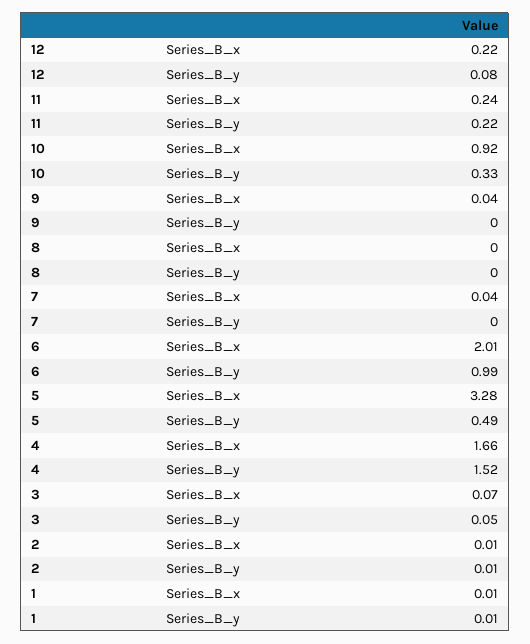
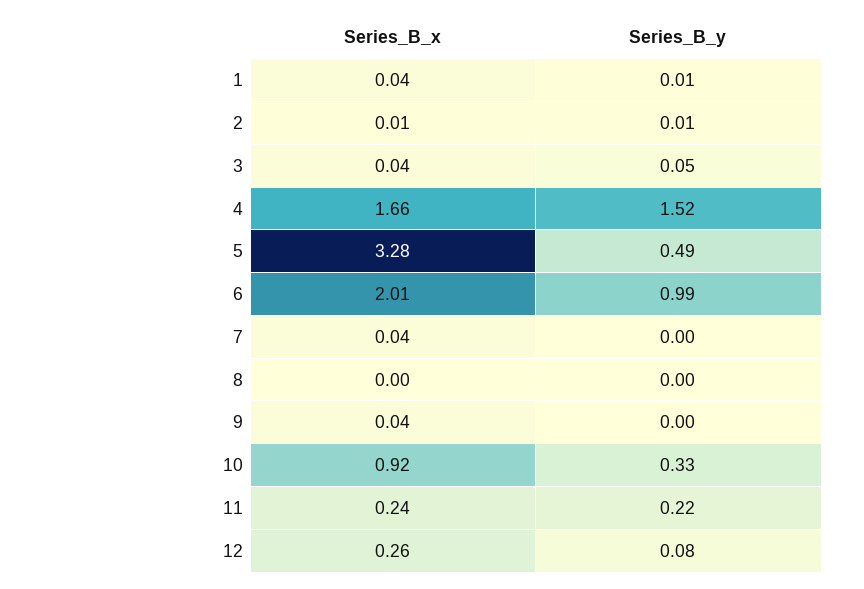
12, Series_B_x: 0.22 -> 0.26
3, Series_B_x: 0.07 -> 0.04
1, Series_B_x: 0.01 -> 0.04

